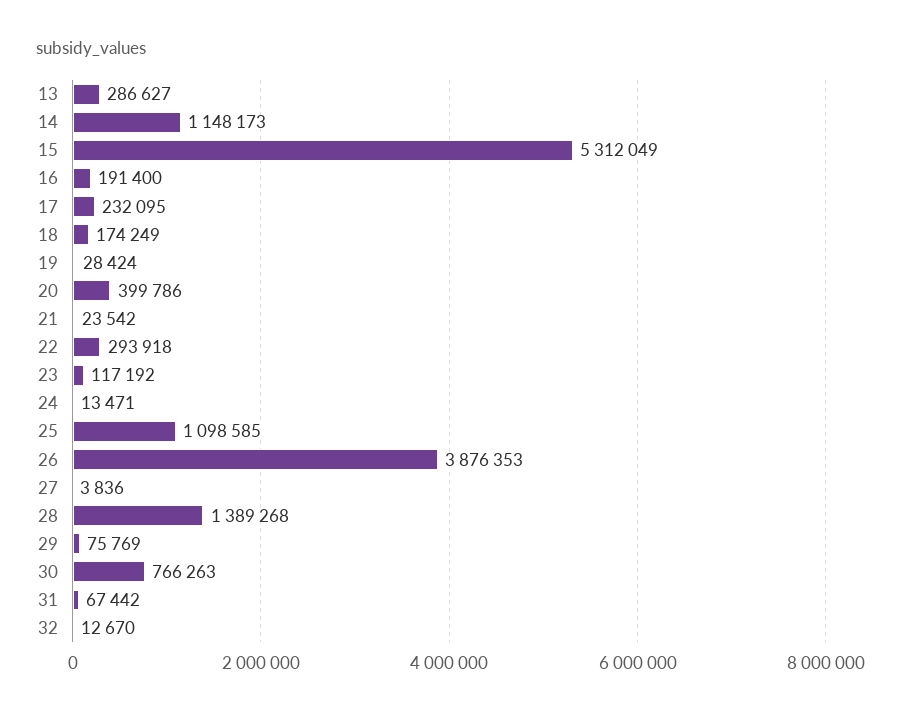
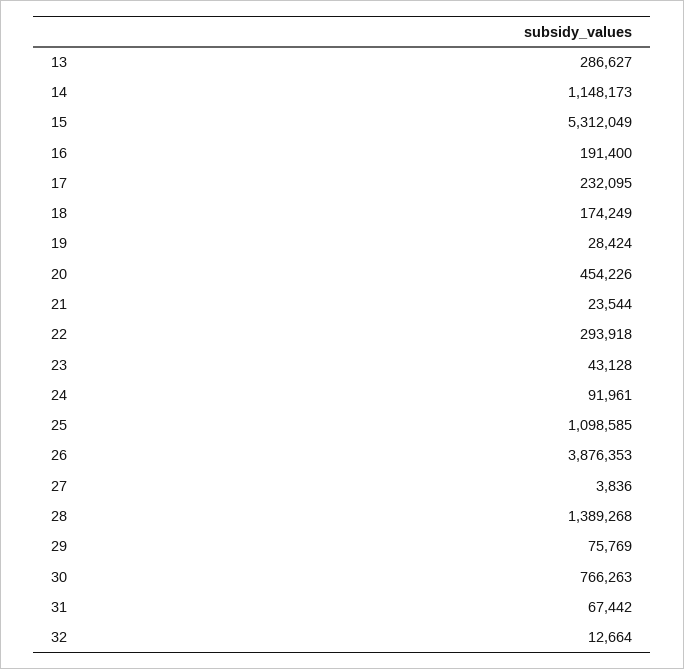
20: 399786 -> 454226
21: 23542 -> 23544
23: 117192 -> 43128
24: 13471 -> 91961
32: 12670 -> 12664

